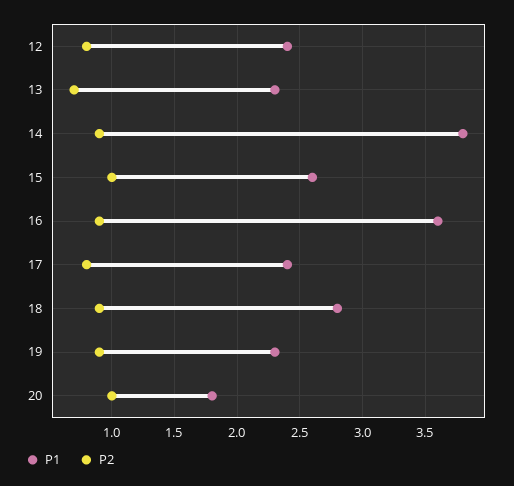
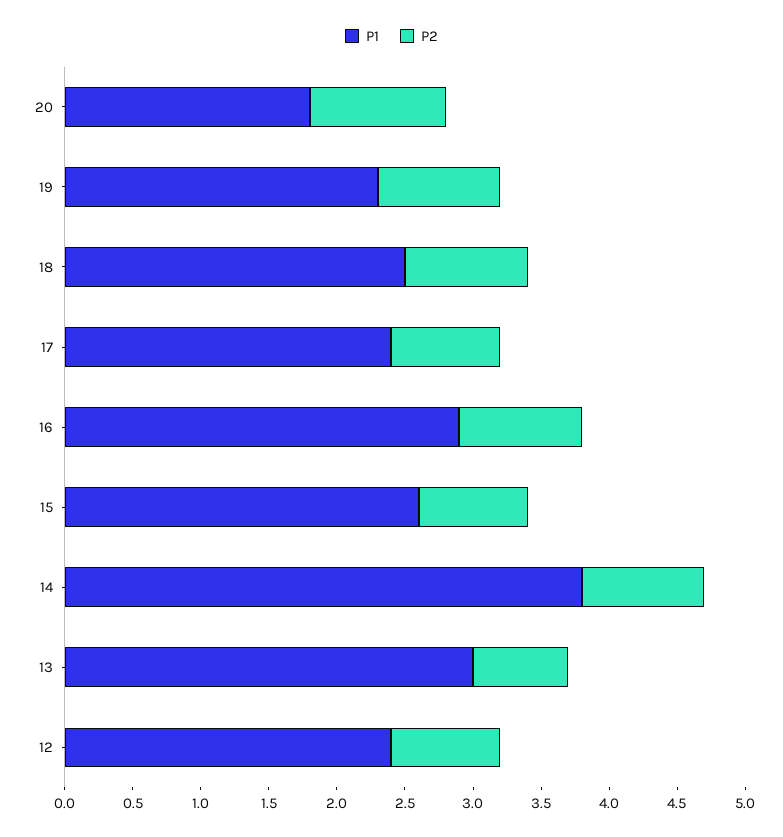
P1, 13: 2.3 -> 3
P2, 15: 1 -> 0.8
P1, 16: 3.6 -> 2.9
P1, 18: 2.8 -> 2.5

